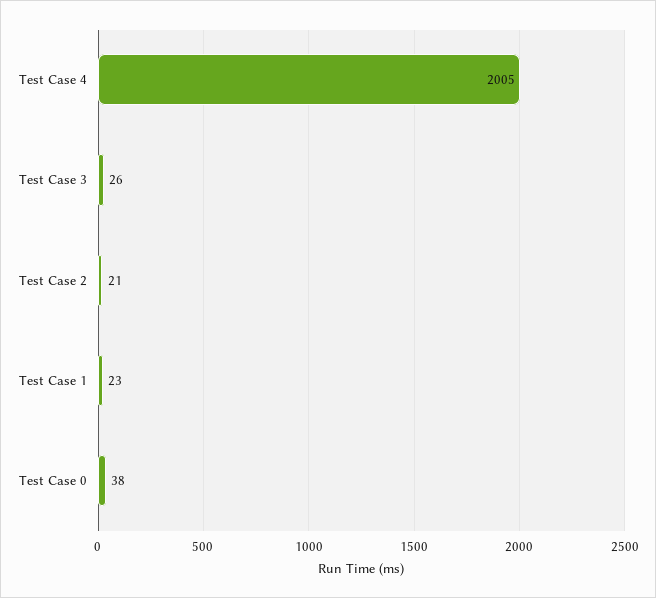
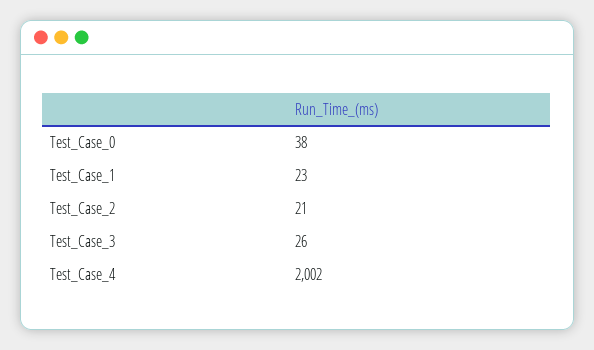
Test Case 4: 2005 -> 2002

